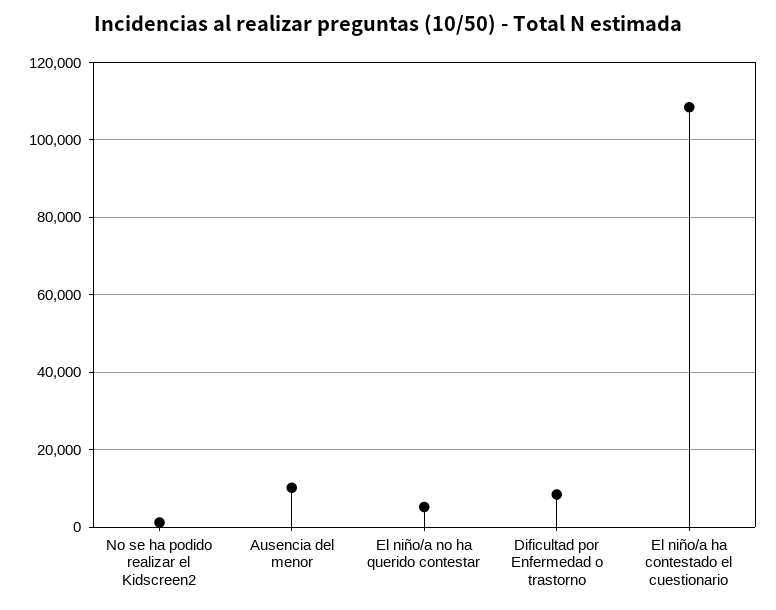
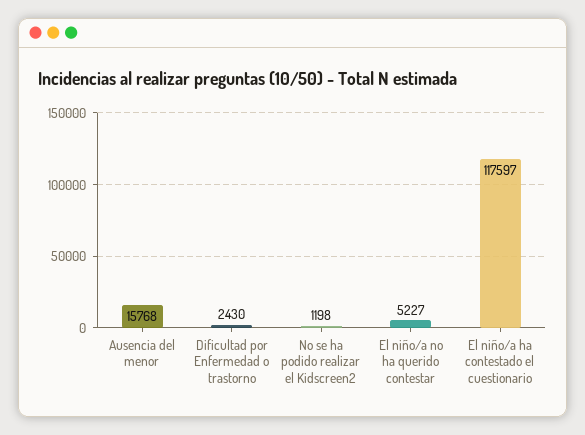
Ausencia del menor: 10000 -> 15768
Dificultad por Enfermedad o trastorno: 8000 -> 2430
El niño/a ha contestado el cuestionario: 108000 -> 117597

